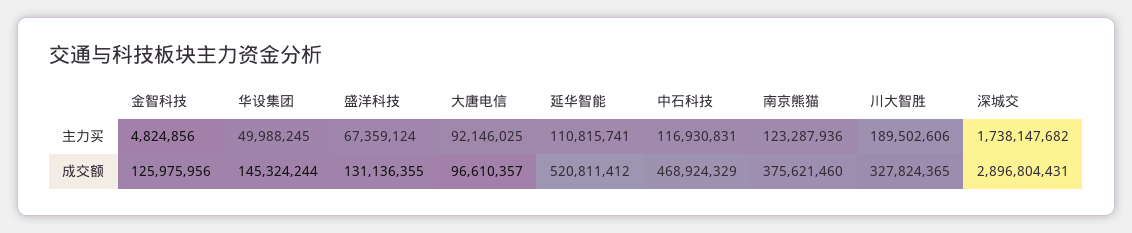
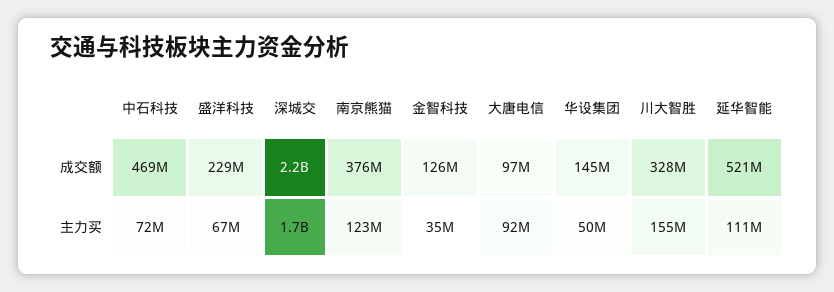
金智科技, 主力买: 4824856 -> 35000000
中石科技, 主力买: 116930831 -> 72000000
川大智胜, 主力买: 189502606 -> 155000000
盛洋科技, 成交额: 131136355 -> 229000000
深城交, 成交额: 2896804431 -> 2200000000

